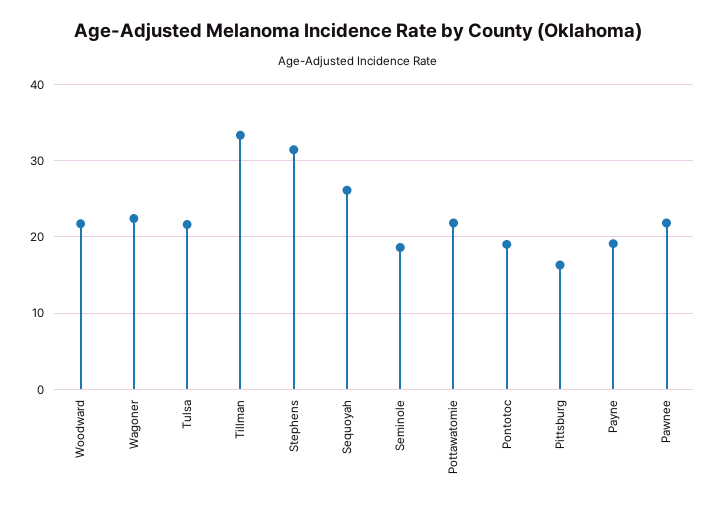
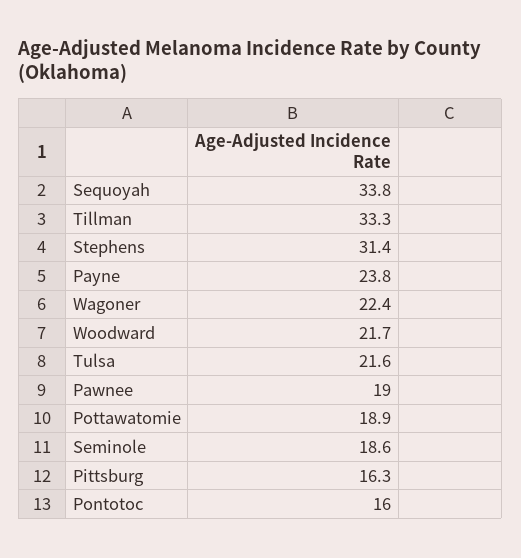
Sequoyah: 26 -> 33.8
Pottawatomie: 22 -> 18.9
Pontotoc: 19 -> 16
Payne: 19 -> 23.8
Pawnee: 22 -> 19

